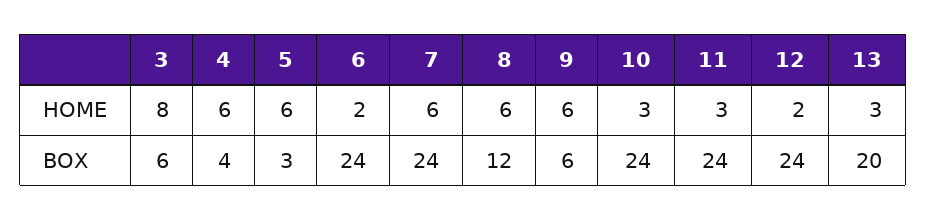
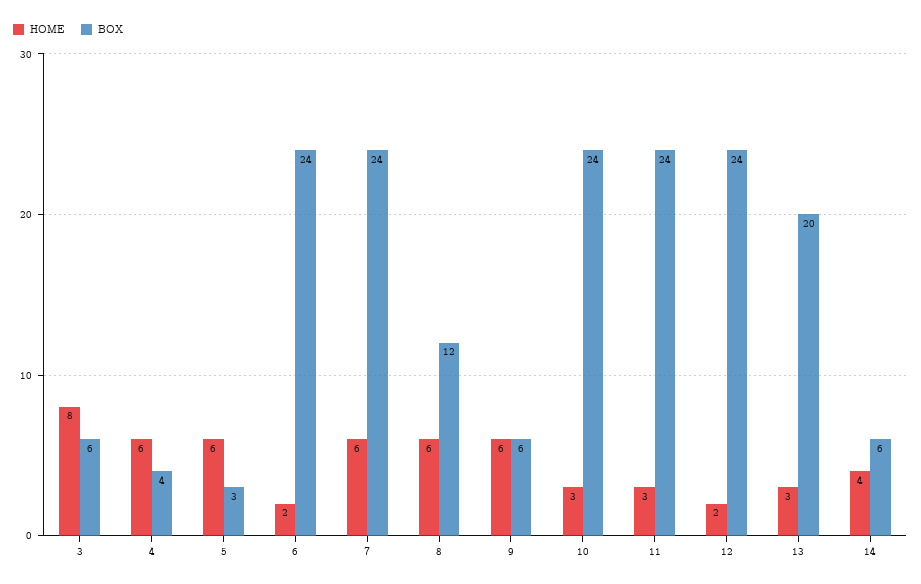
HOME, 14: none -> 4
BOX, 14: none -> 6

